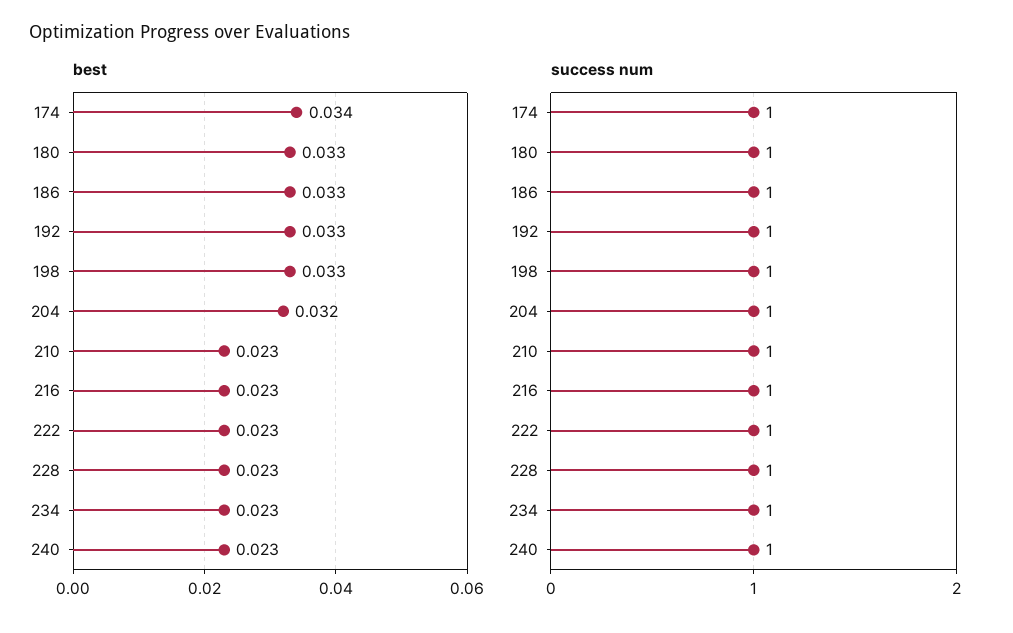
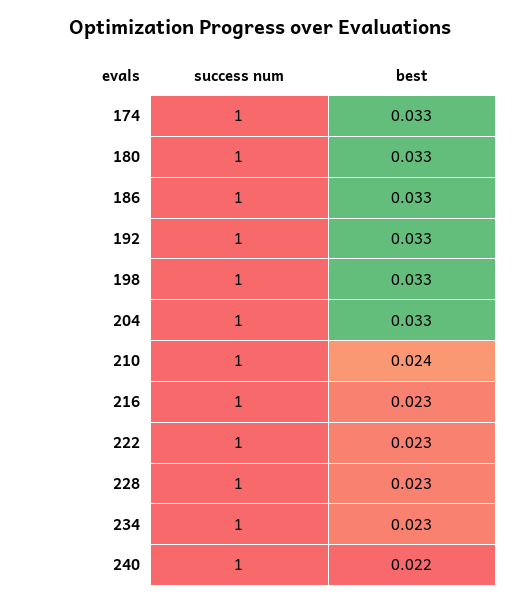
best, 174: 0.034 -> 0.033
best, 204: 0.032 -> 0.033
best, 210: 0.023 -> 0.024
best, 240: 0.023 -> 0.022

